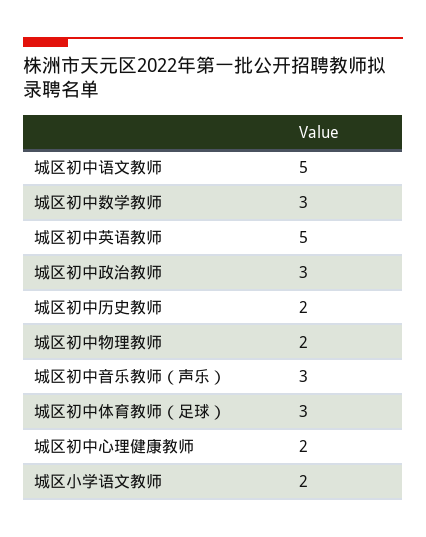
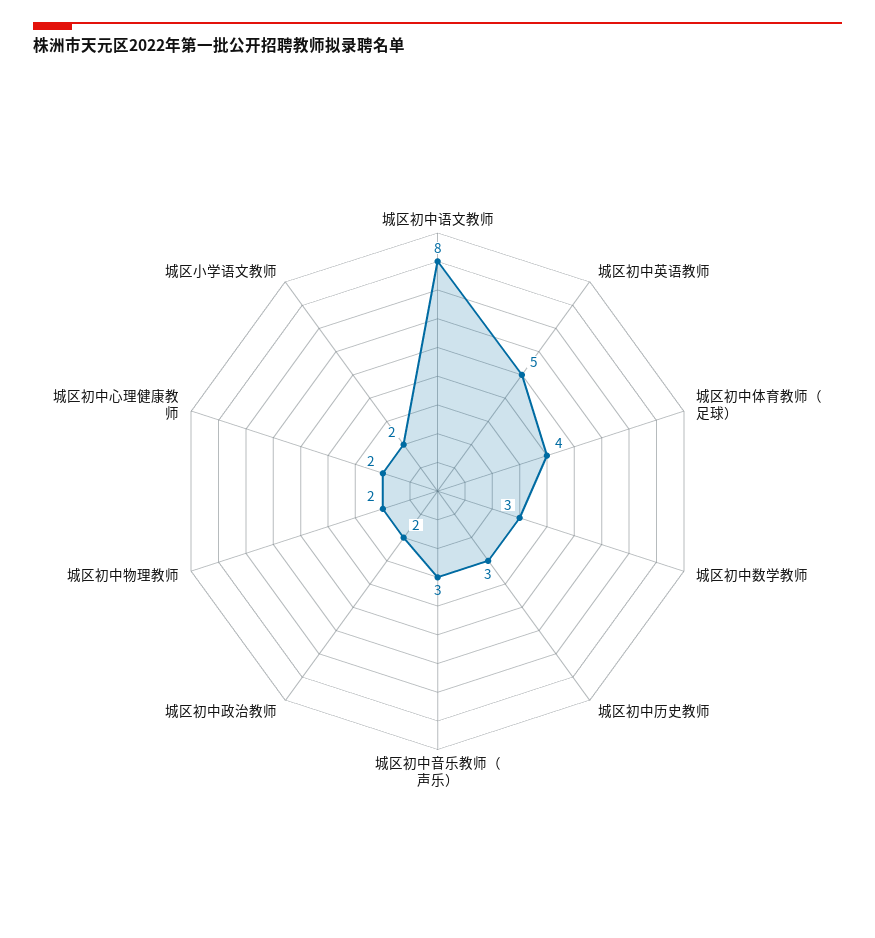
城区初中语文教师: 5 -> 8
城区初中政治教师: 3 -> 2
城区初中历史教师: 2 -> 3
城区初中体育教师（足球）: 3 -> 4

